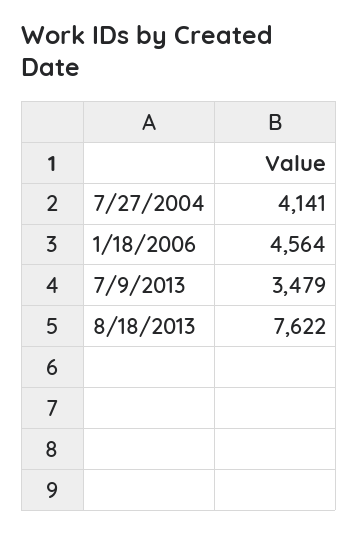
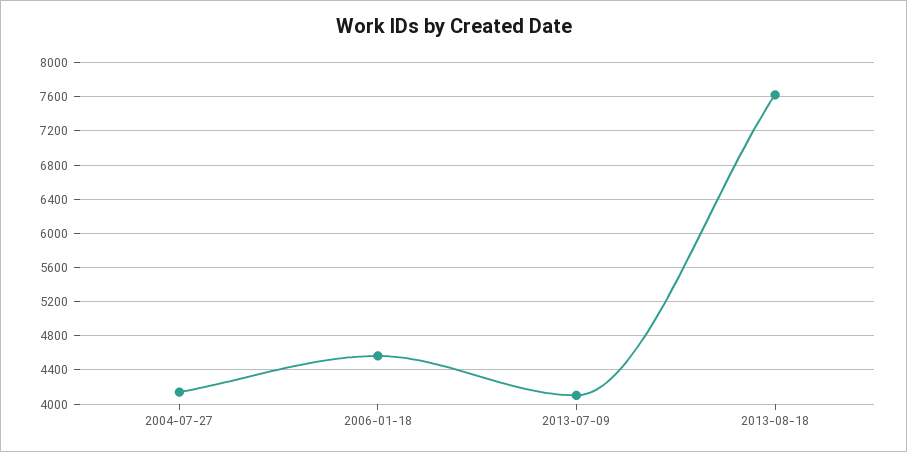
7/9/2013: 3479 -> 4100

